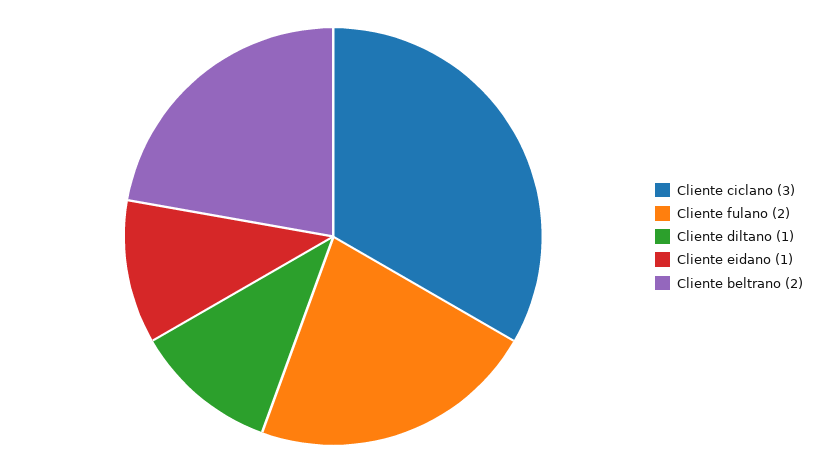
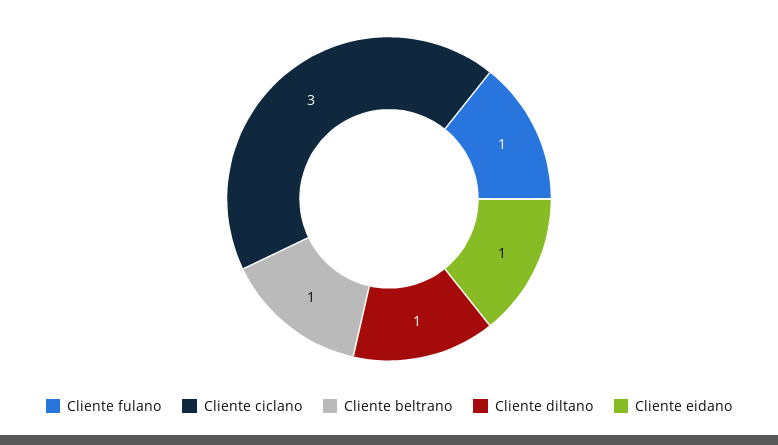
Cliente fulano: 2 -> 1
Cliente beltrano: 2 -> 1

